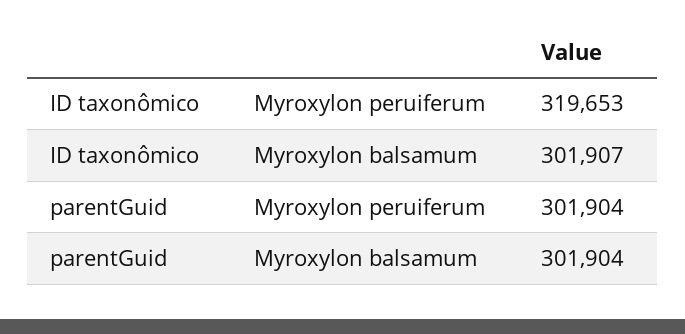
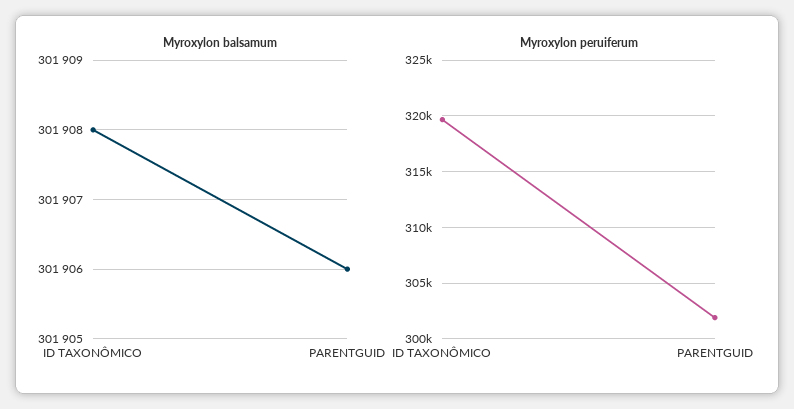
Myroxylon balsamum, ID taxonômico: 301907 -> 301908
Myroxylon balsamum, parentGuid: 301904 -> 301906

